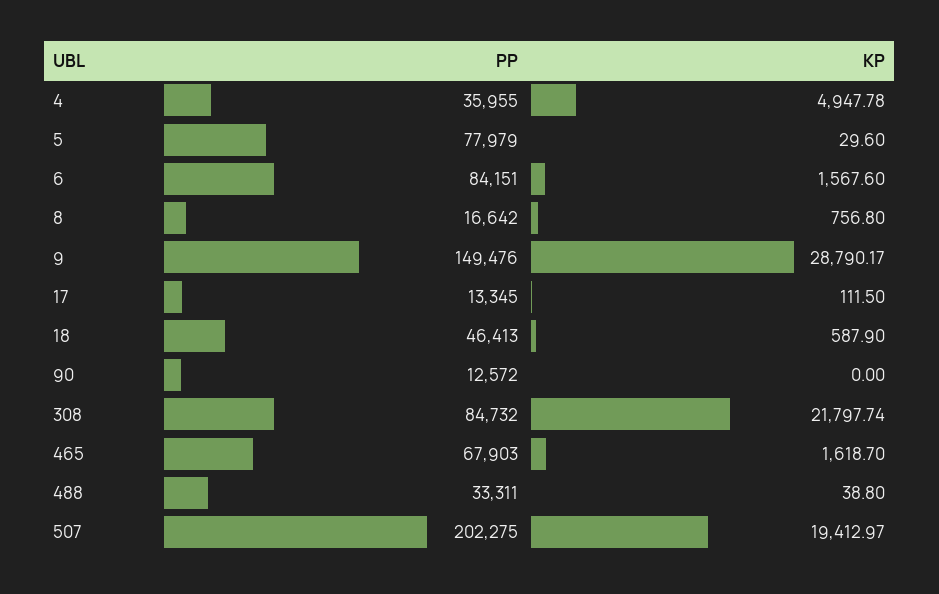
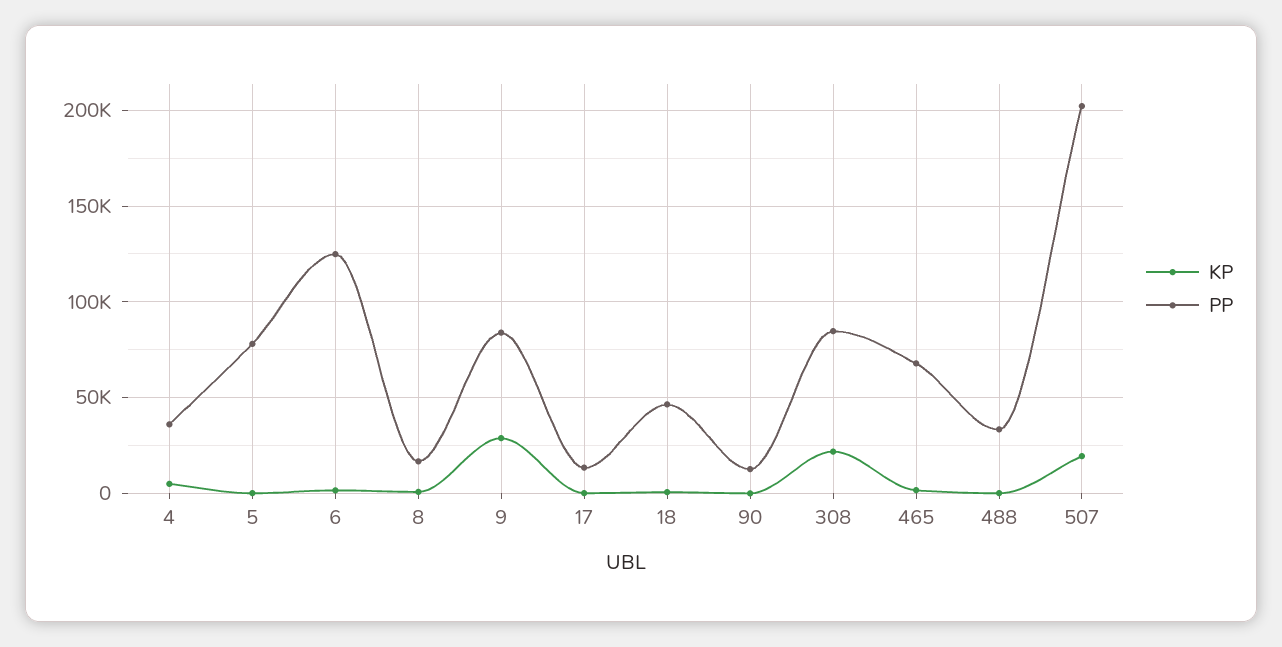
PP, 6: 84151 -> 125000
PP, 9: 149476 -> 85000

